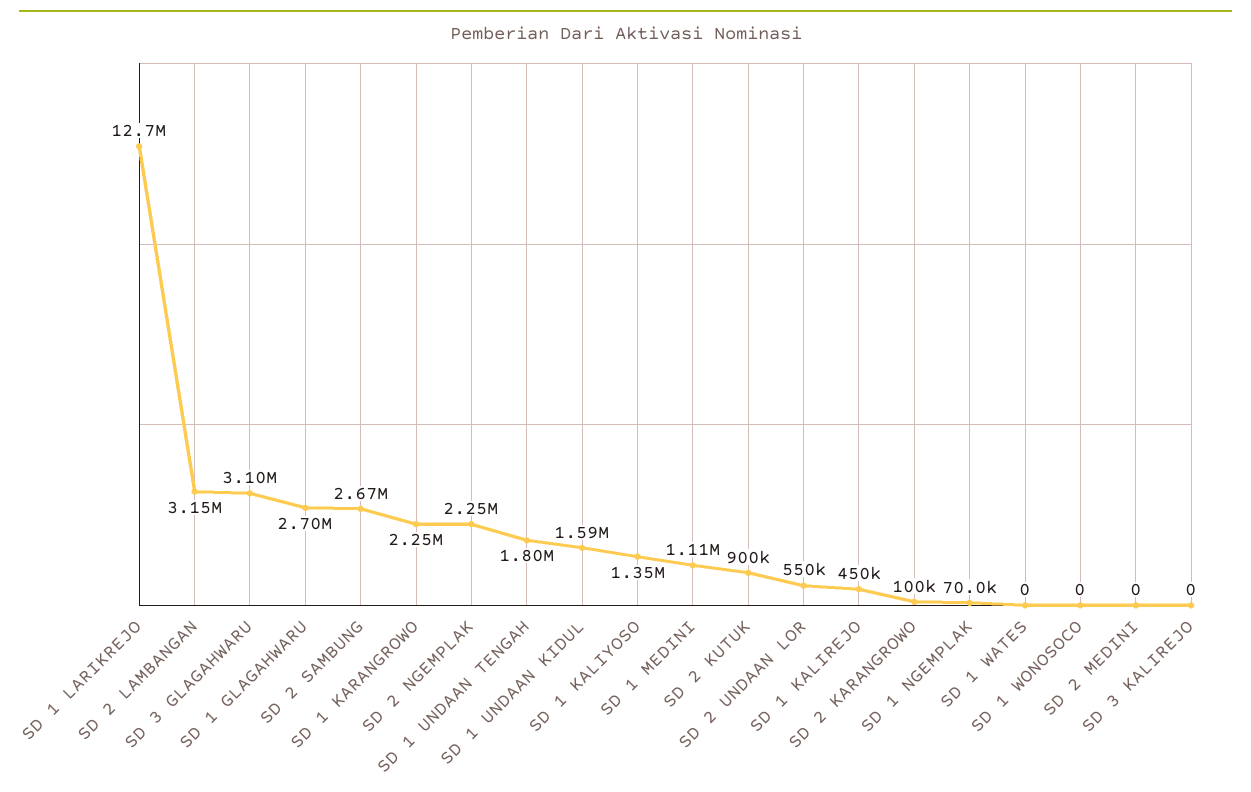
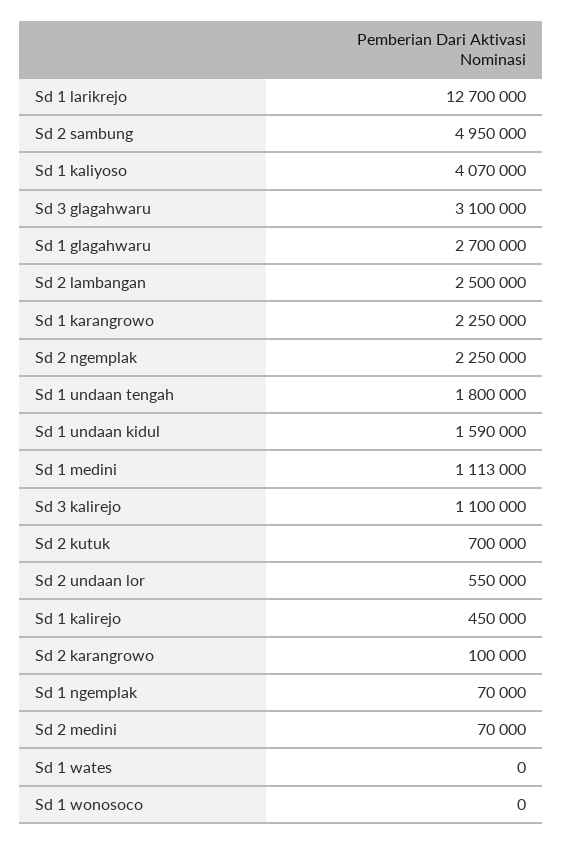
SD 2 LAMBANGAN: 3150000 -> 2500000
SD 2 SAMBUNG: 2670000 -> 4950000
SD 1 KALIYOSO: 1350000 -> 4070000
SD 2 KUTUK: 900000 -> 700000
SD 2 MEDINI: 0 -> 70000
SD 3 KALIREJO: 0 -> 1100000

